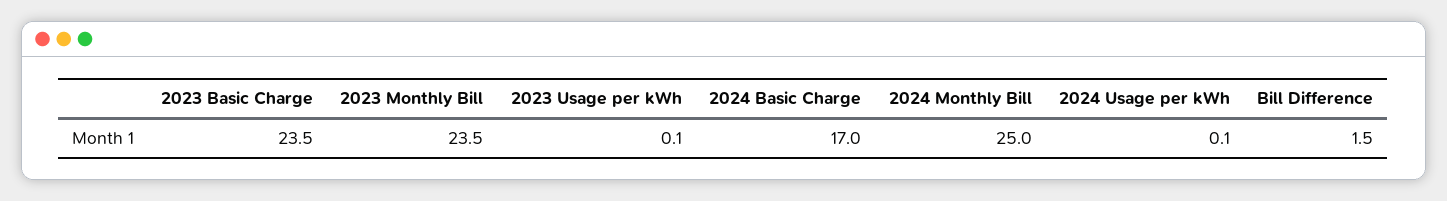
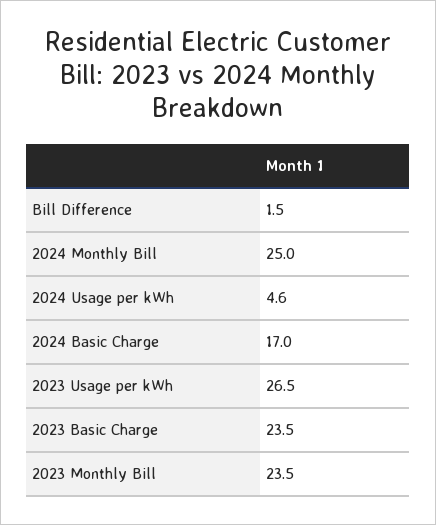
2023 Usage per kWh: 0.1 -> 26.5
2024 Usage per kWh: 0.1 -> 4.6

